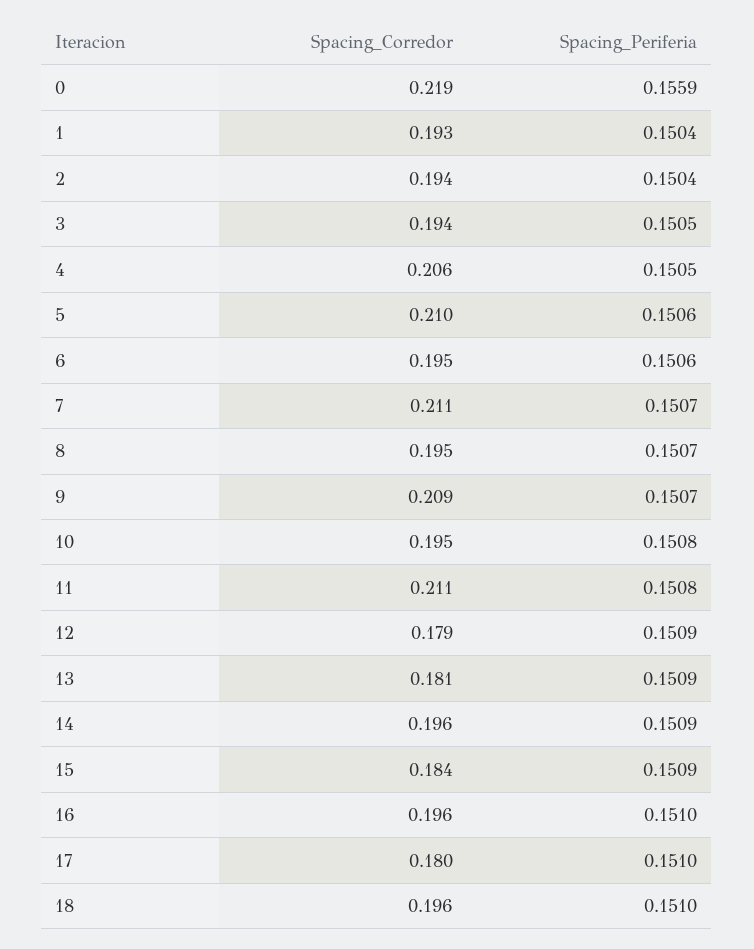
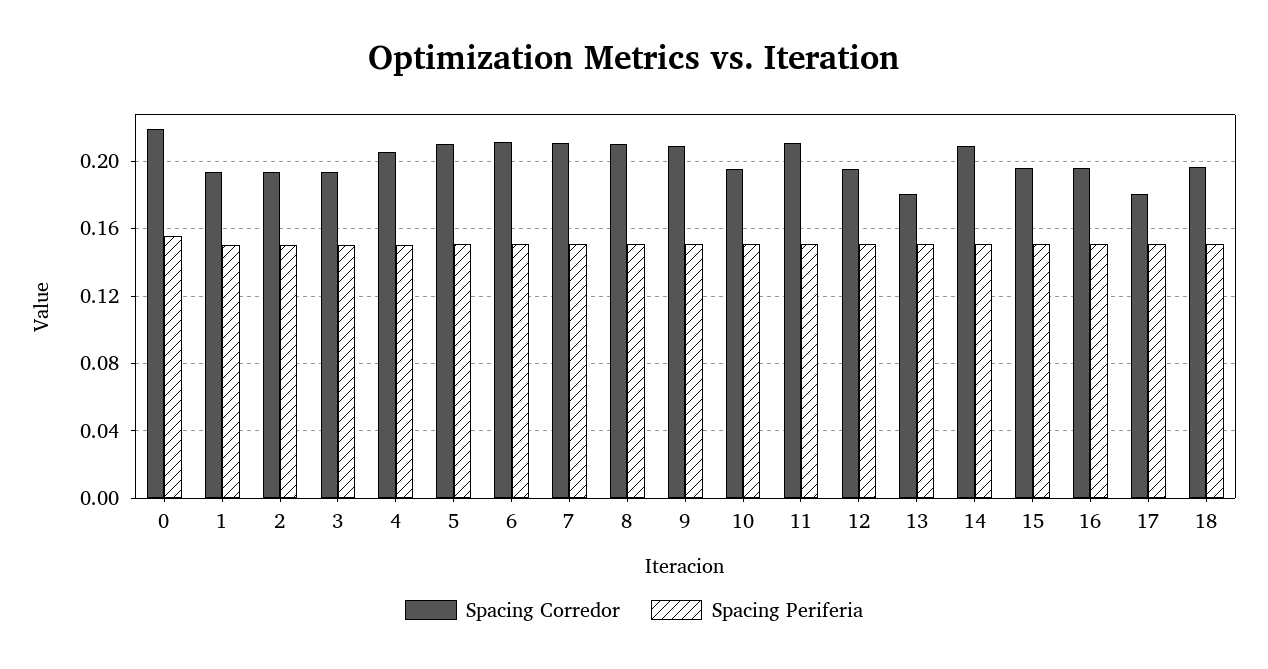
Spacing_Corredor, 6: 0.195 -> 0.21
Spacing_Corredor, 8: 0.195 -> 0.21
Spacing_Corredor, 12: 0.179 -> 0.195
Spacing_Corredor, 14: 0.196 -> 0.21
Spacing_Corredor, 15: 0.184 -> 0.195

